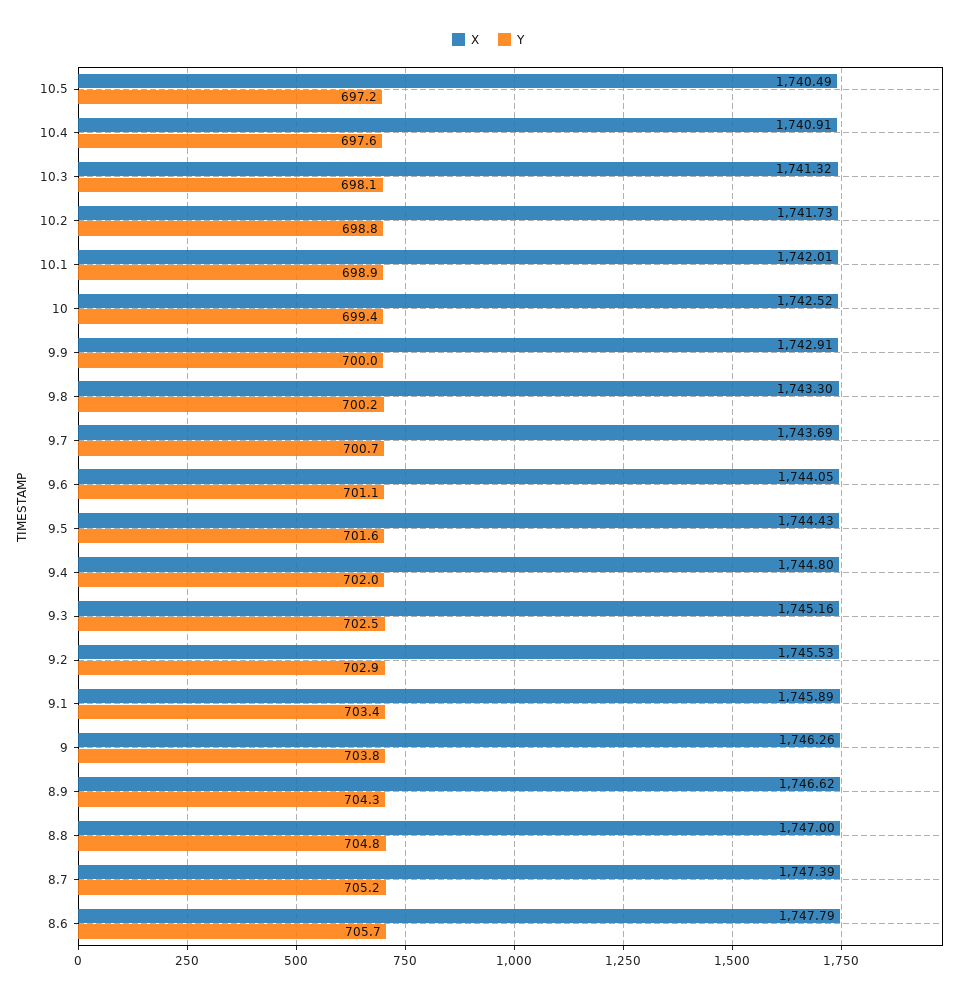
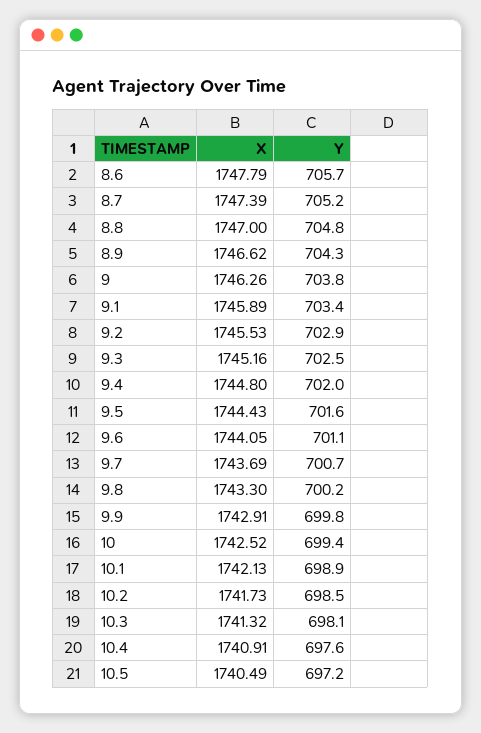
Y, 10.2: 698.8 -> 698.5
X, 10.1: 1742.01 -> 1742.13
Y, 9.9: 700 -> 699.8

